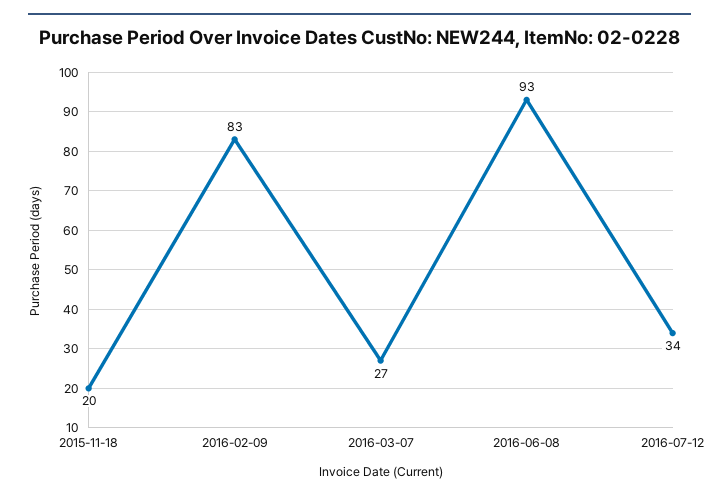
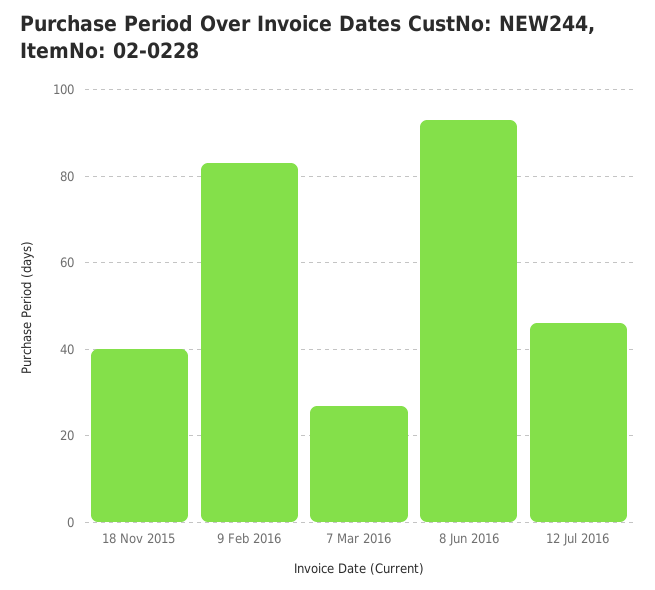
2015-11-18: 20 -> 40
2016-07-12: 34 -> 45

